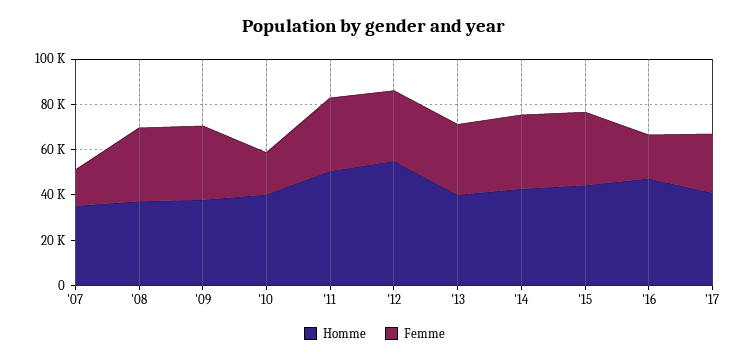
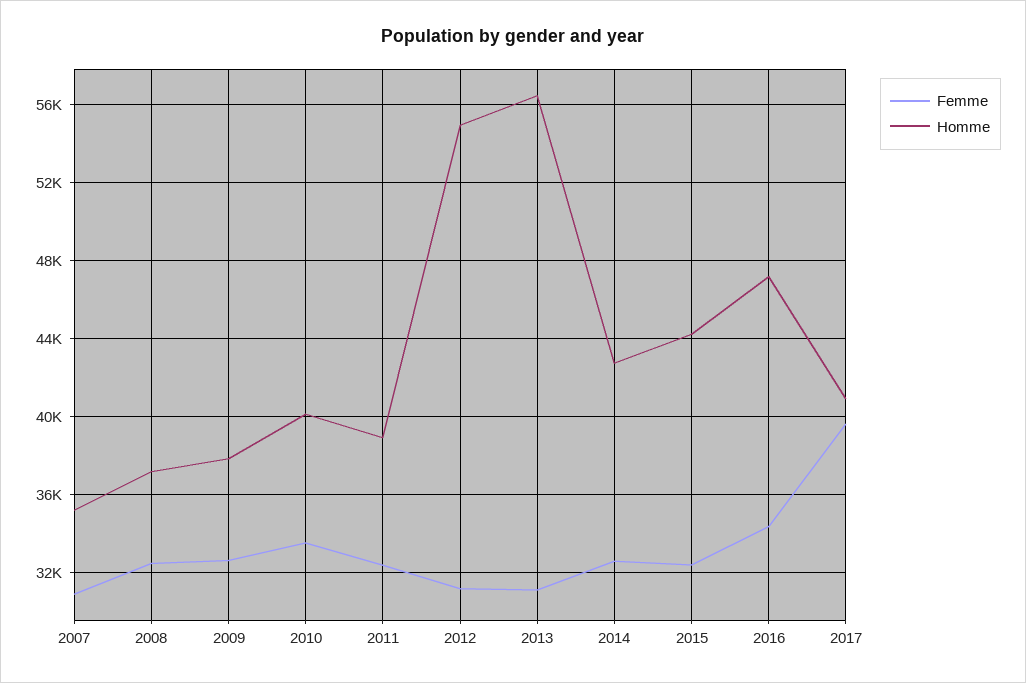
Femme, '07: 15000 -> 31000
Femme, '10: 20000 -> 33500
Homme, '11: 50000 -> 39000
Homme, '13: 40000 -> 56500
Femme, '16: 20000 -> 34500
Femme, '17: 25000 -> 39500

